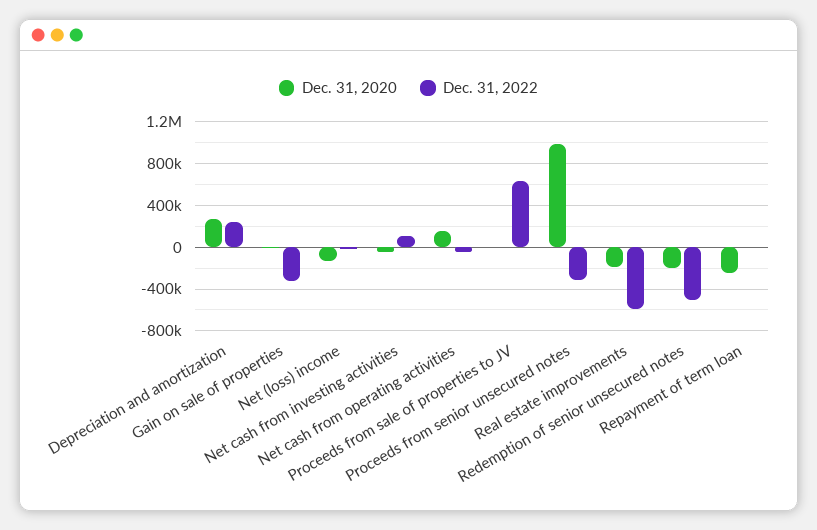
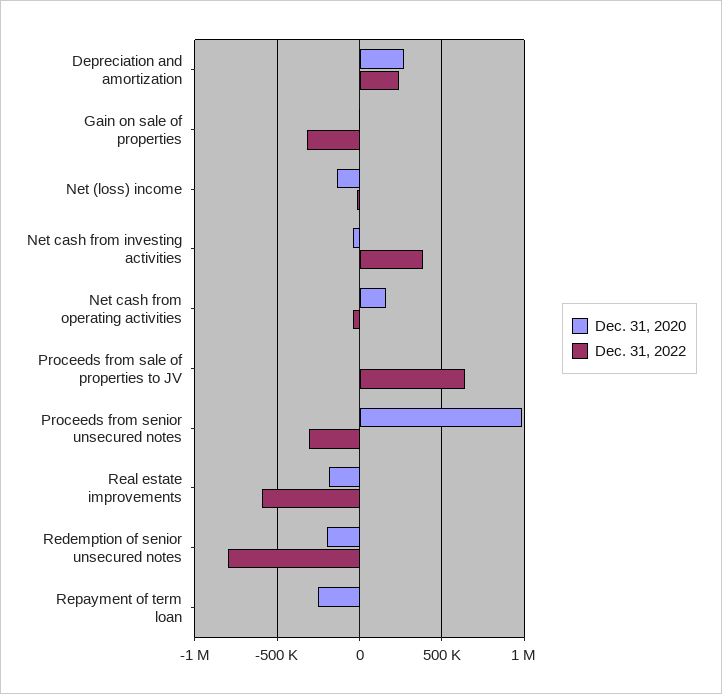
Dec. 31, 2022, Net cash from investing activities: 100000 -> 400000
Dec. 31, 2022, Redemption of senior unsecured notes: -500000 -> -800000

